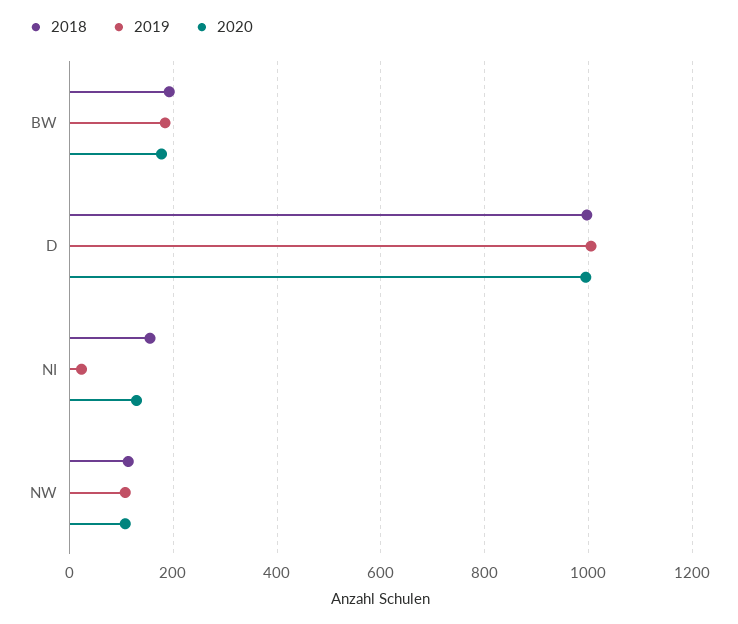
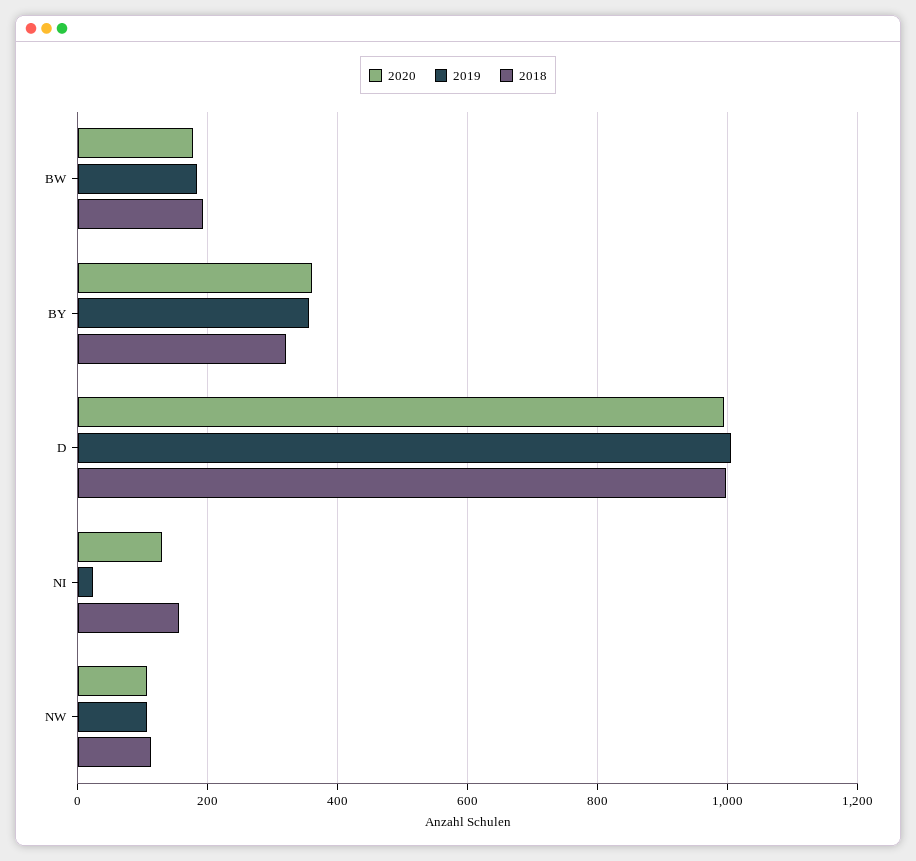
2020, BY: none -> 360
2019, BY: none -> 360
2018, BY: none -> 320

